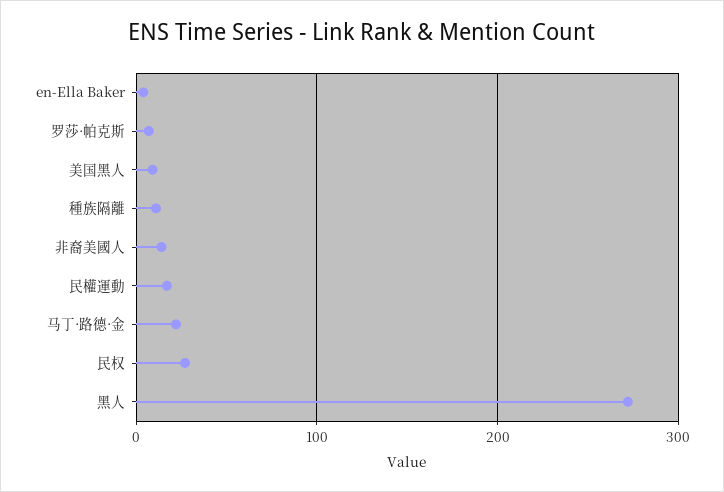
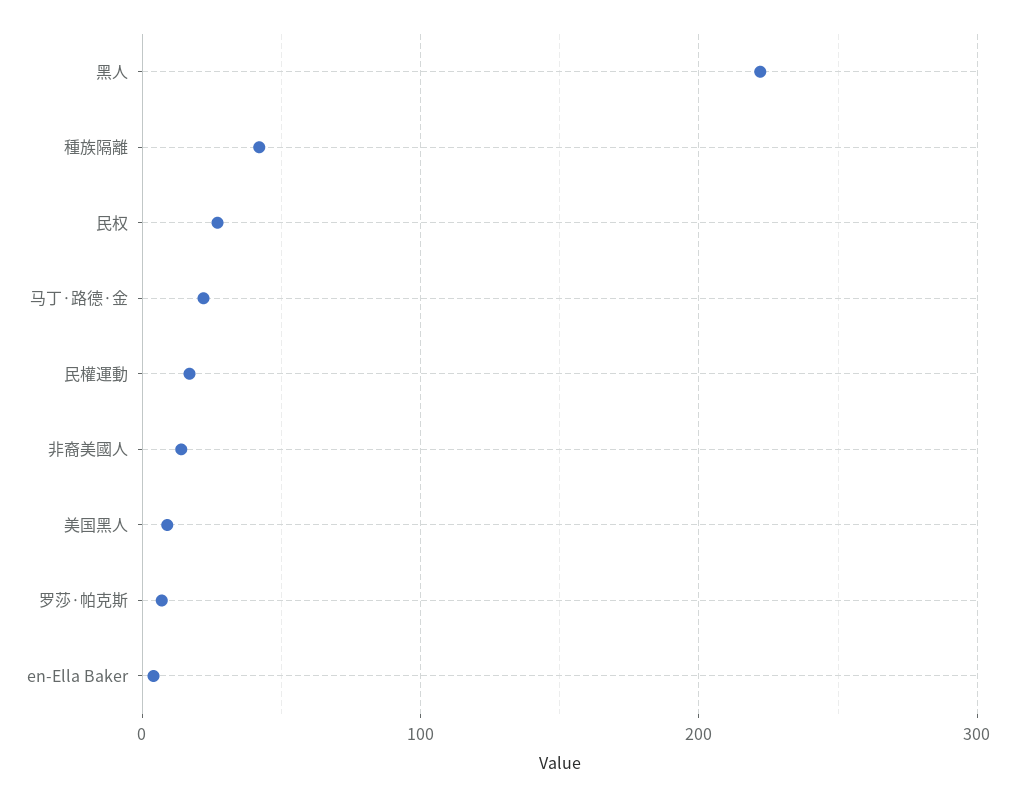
種族隔離: 10 -> 40
黑人: 270 -> 220

